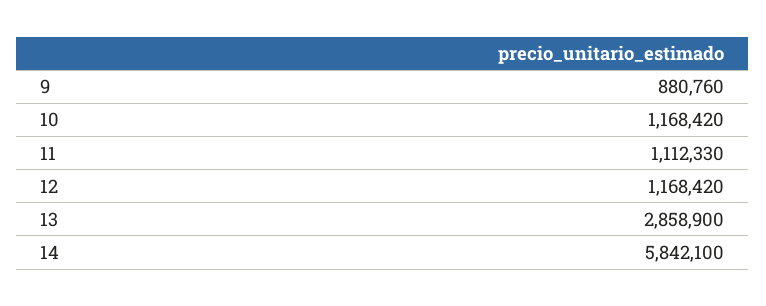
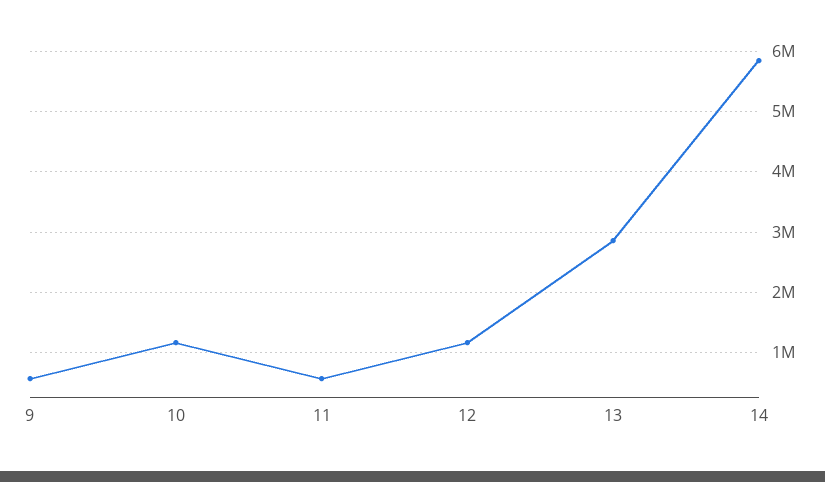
9: 880760 -> 600000
11: 1112330 -> 600000

